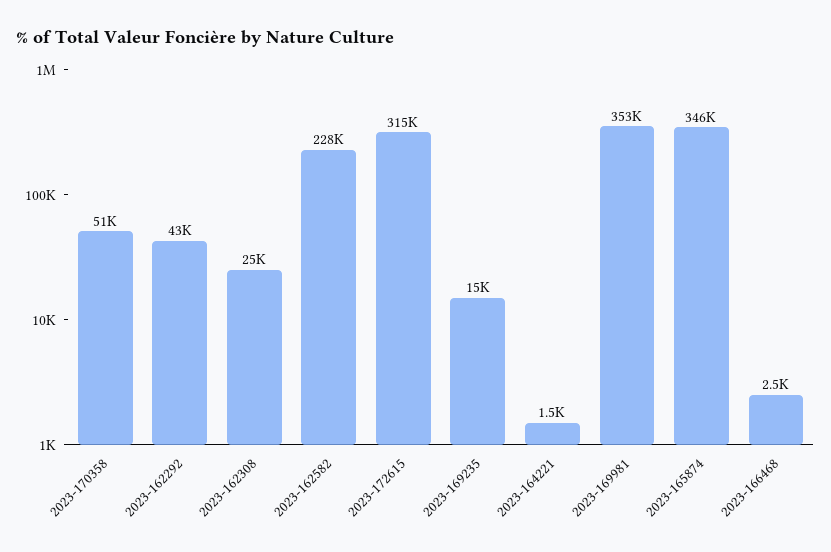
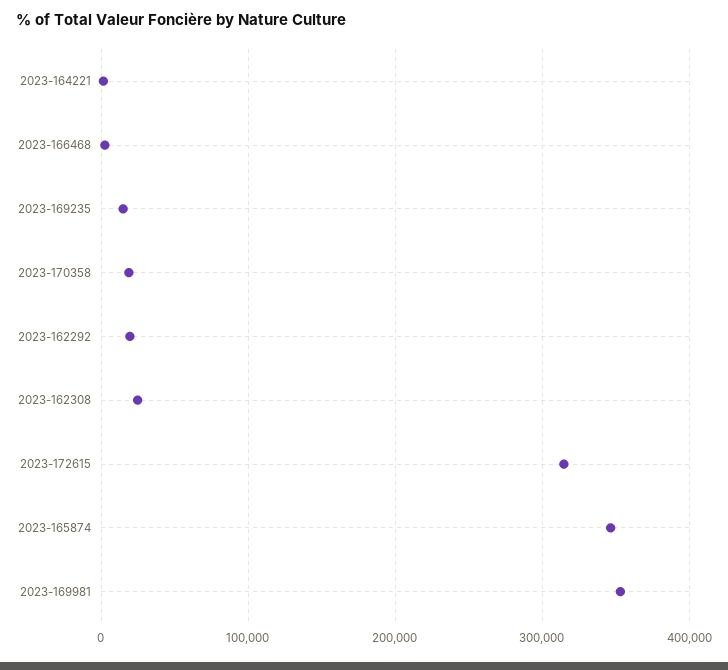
2023-170358: 51000 -> 20000
2023-162292: 43000 -> 20000
2023-162582: 228000 -> none

